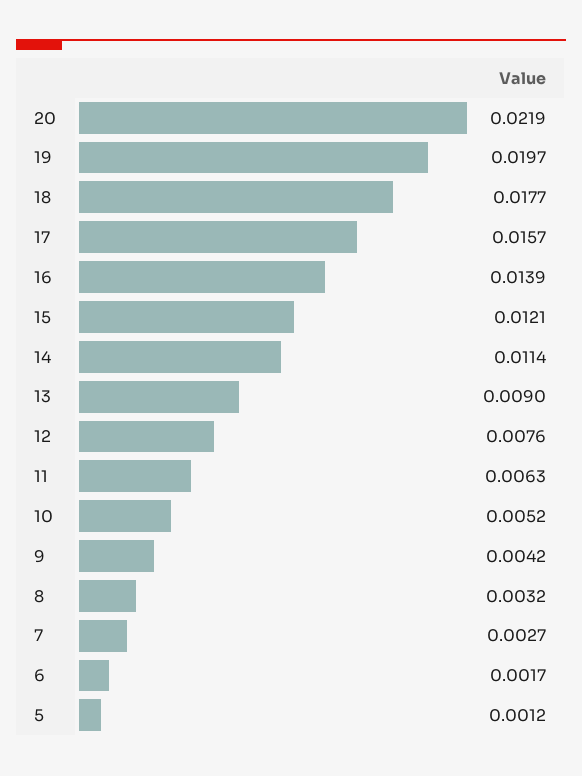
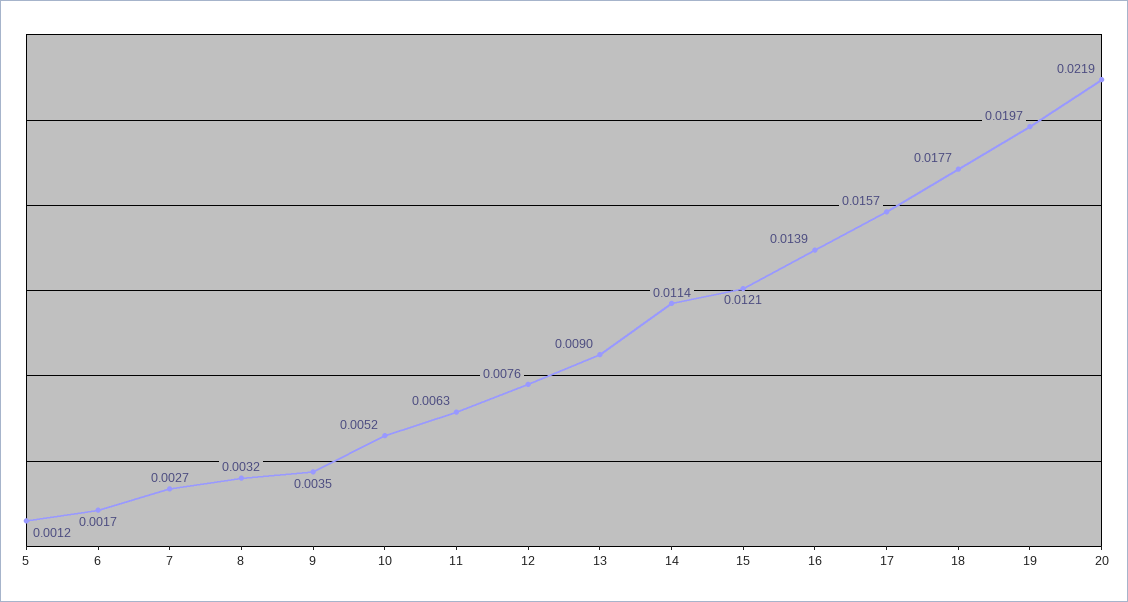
9: 0.0042 -> 0.0035

